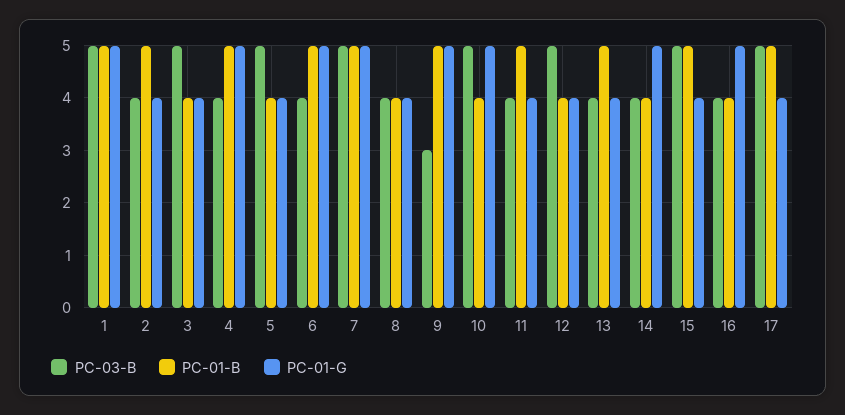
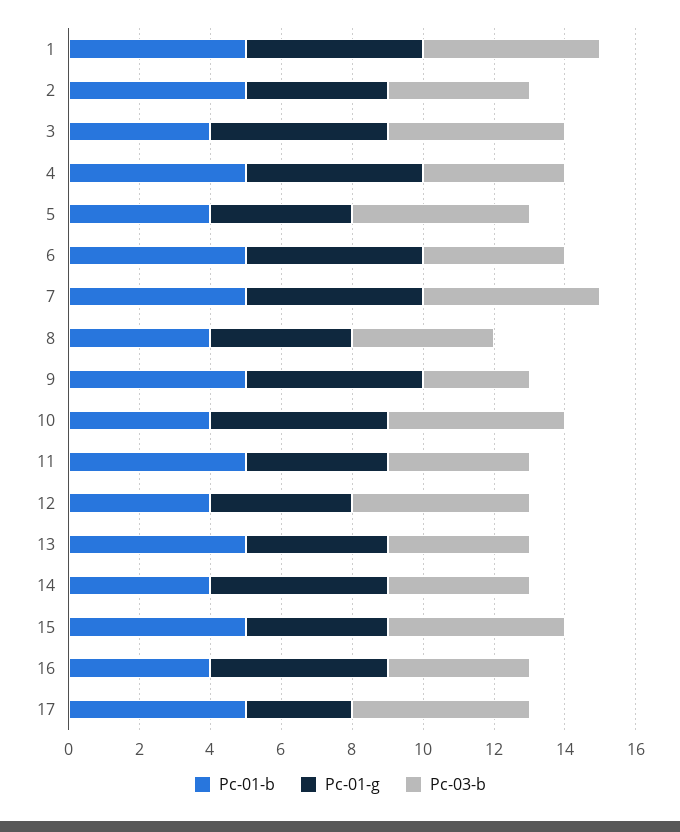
PC-01-G, 3: 4 -> 5
PC-01-G, 17: 4 -> 3

